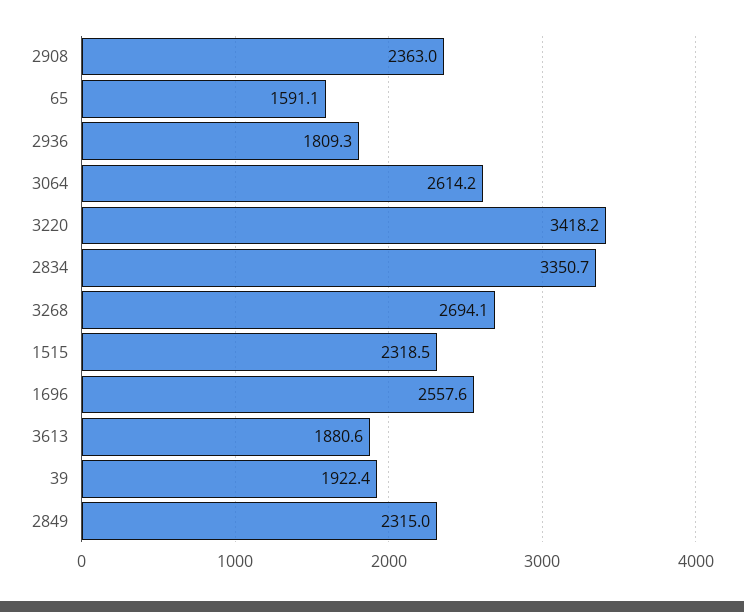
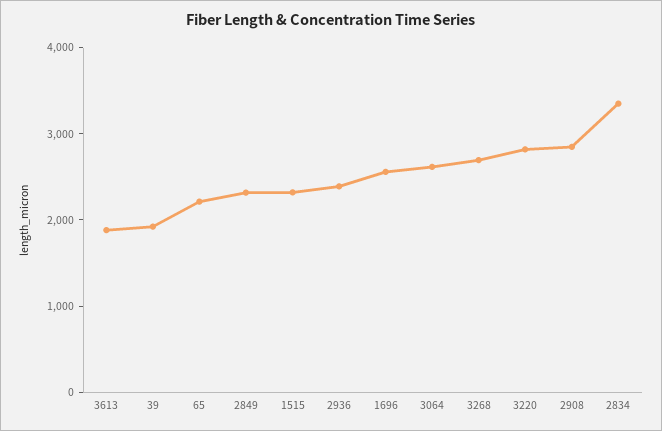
2908: 2363 -> 2800
65: 1591.1 -> 2200
2936: 1809.3 -> 2400
3220: 3418.2 -> 2800

